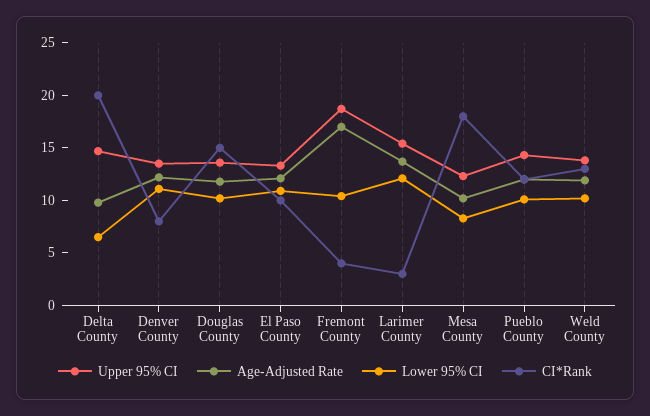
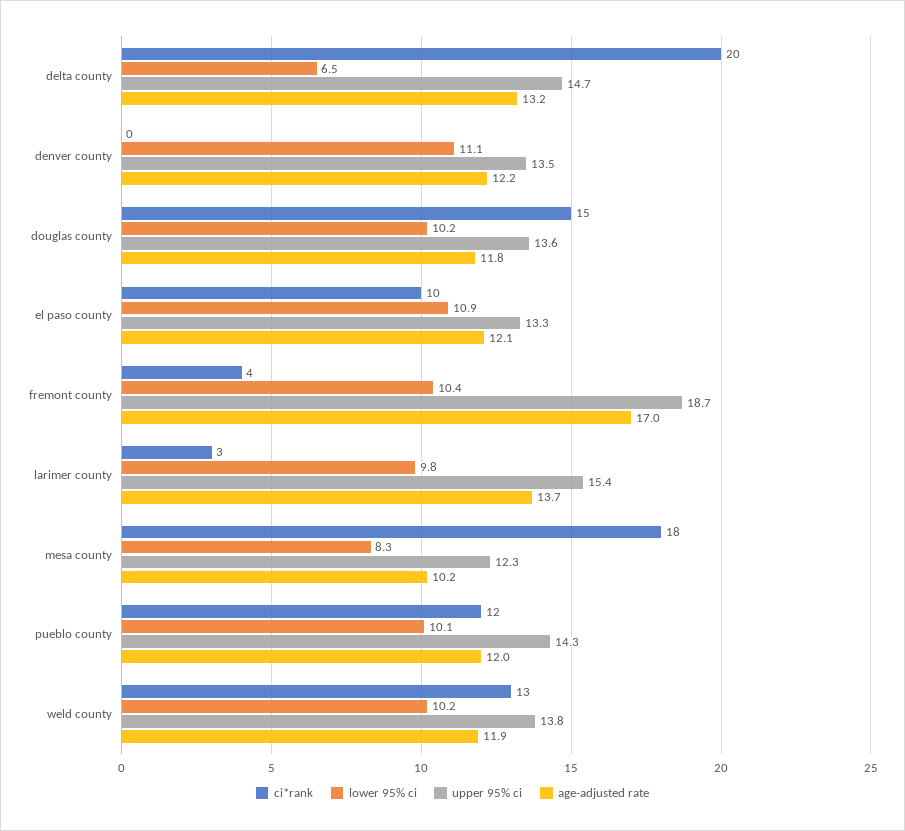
Age-Adjusted Rate, Delta County: 10 -> 13.2
CI*Rank, Denver County: 8 -> 0
Lower 95% CI, Larimer County: 12 -> 9.8

